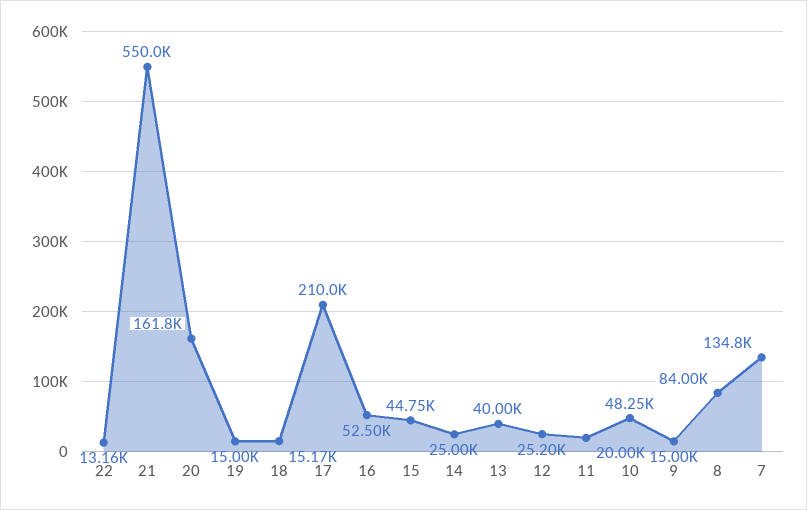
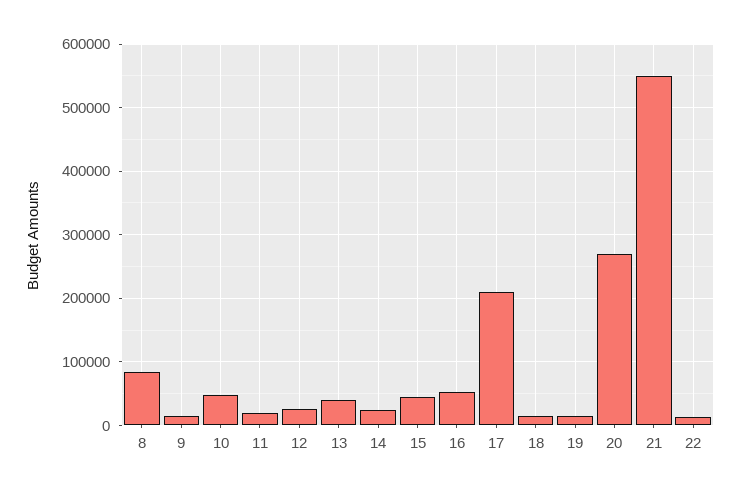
20: 161800 -> 270000
7: 134800 -> none

